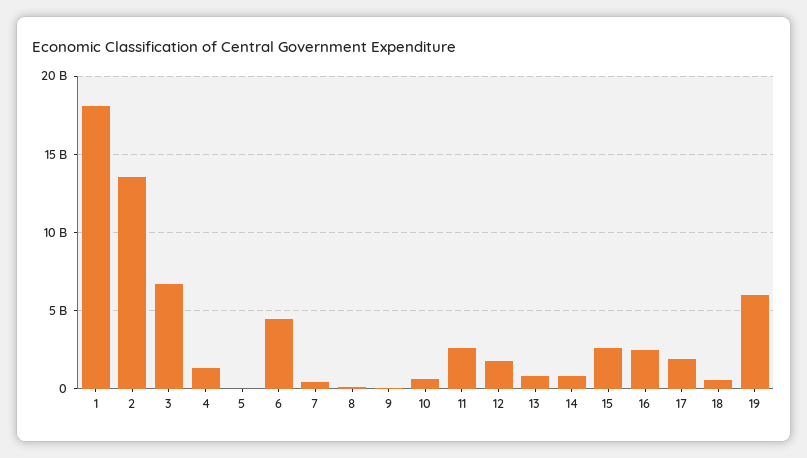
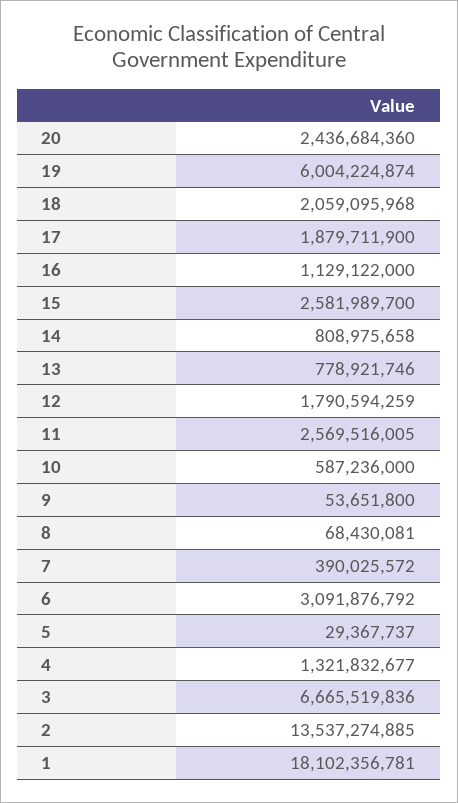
6: 4500000000 -> 3091876792
16: 2500000000 -> 1129122000
18: 500000000 -> 2059095968
20: none -> 2436684360

